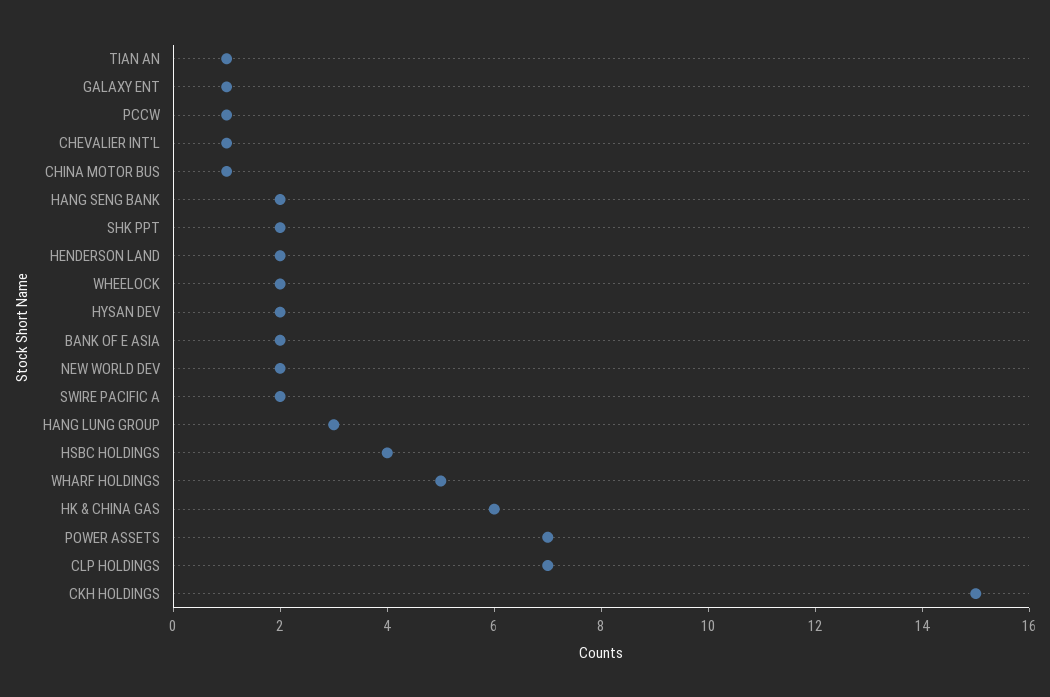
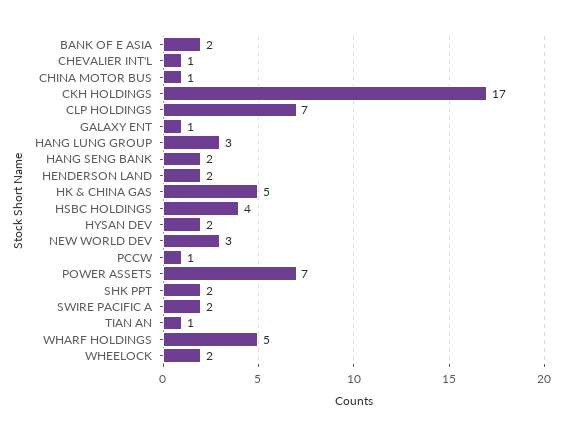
NEW WORLD DEV: 2 -> 3
HK & CHINA GAS: 6 -> 5
CKH HOLDINGS: 15 -> 17

